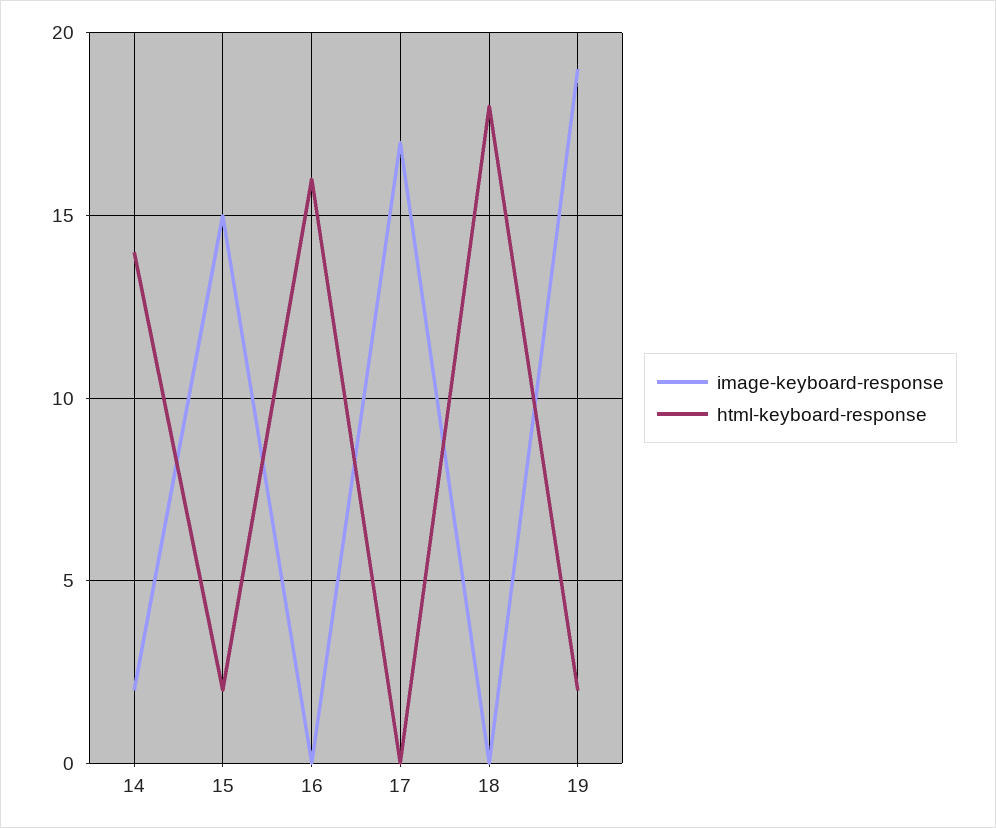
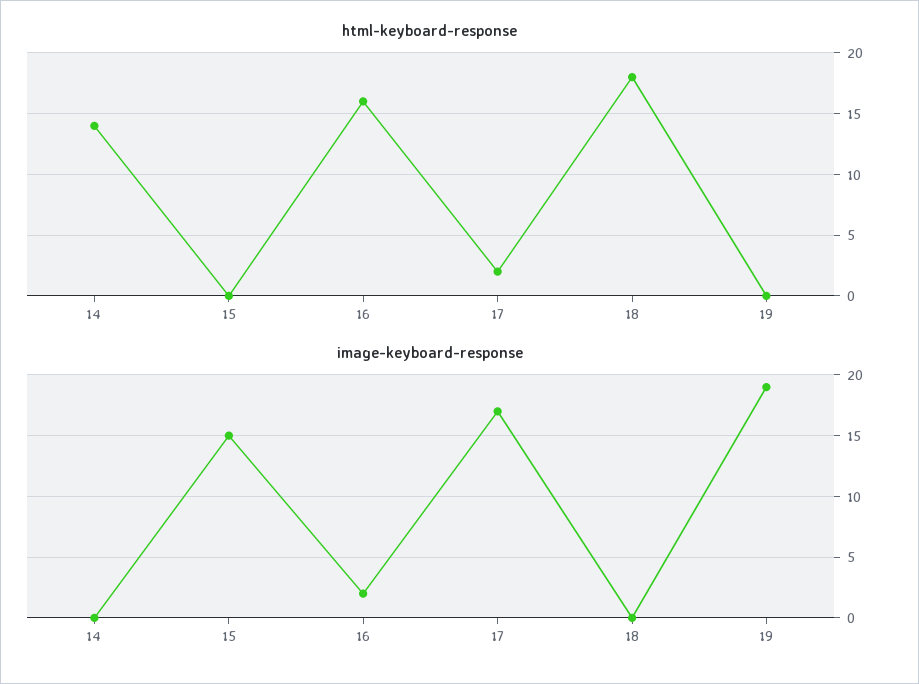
image-keyboard-response, 14: 2 -> 0
html-keyboard-response, 15: 2 -> 0
image-keyboard-response, 16: 0 -> 2
html-keyboard-response, 17: 0 -> 2
html-keyboard-response, 19: 2 -> 0

